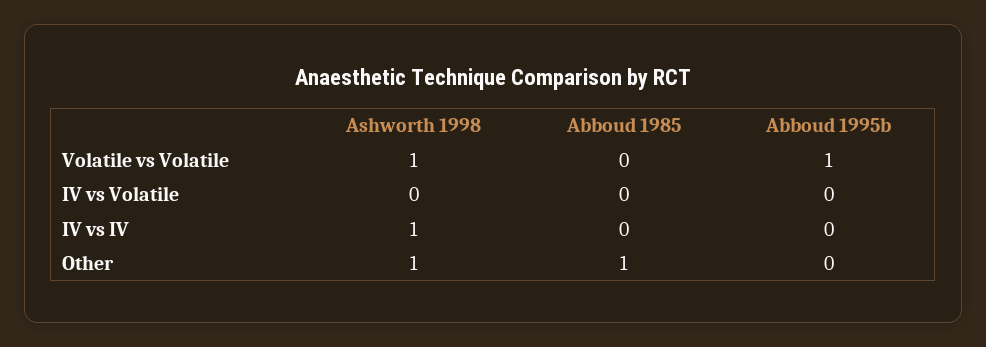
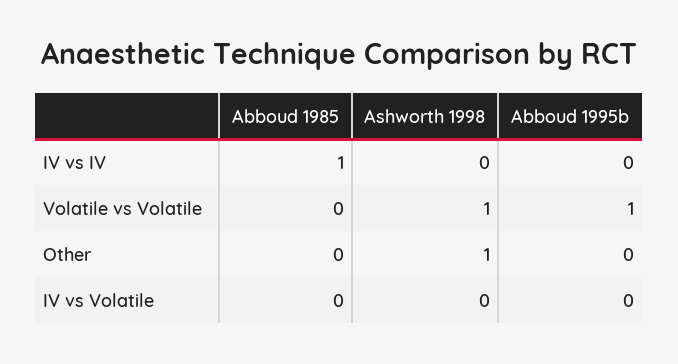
Ashworth 1998, IV vs IV: 1 -> 0
Abboud 1985, IV vs IV: 0 -> 1
Abboud 1985, Other: 1 -> 0

